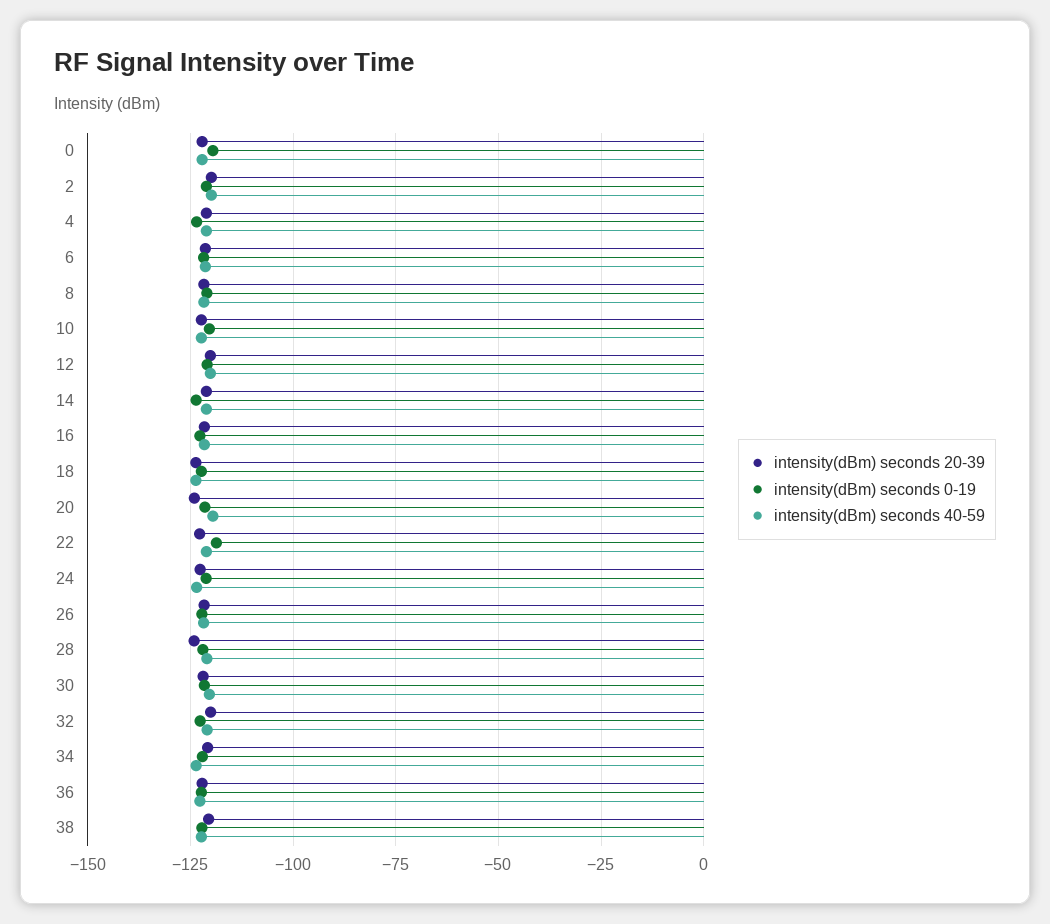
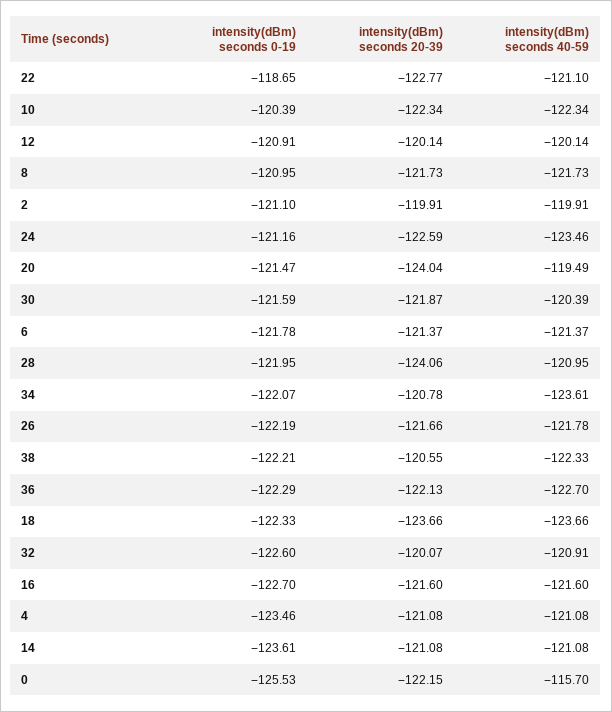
intensity(dBm) seconds 0-19, 0: -120 -> -125.53
intensity(dBm) seconds 40-59, 0: -122.5 -> -115.7

